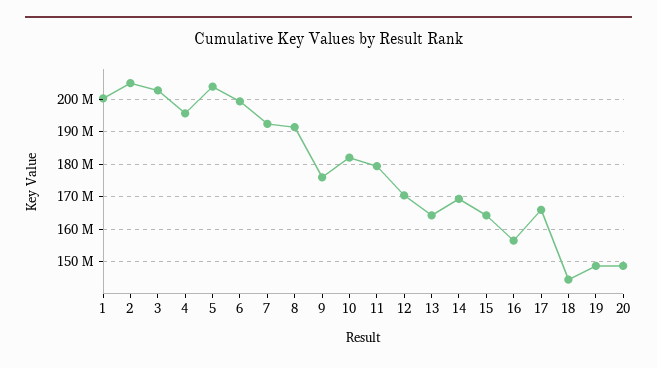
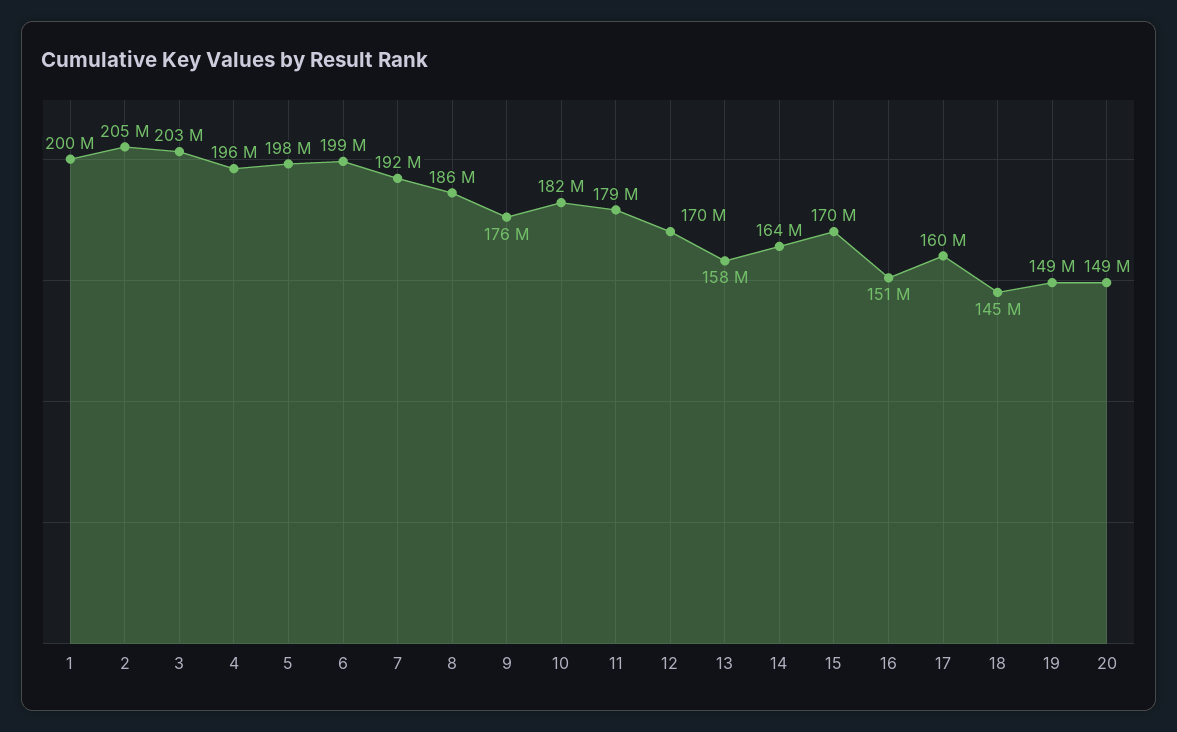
5: 204000000 -> 198000000
8: 192000000 -> 186000000
13: 164000000 -> 158000000
14: 170000000 -> 164000000
15: 164000000 -> 170000000
16: 156000000 -> 151000000
17: 166000000 -> 160000000

